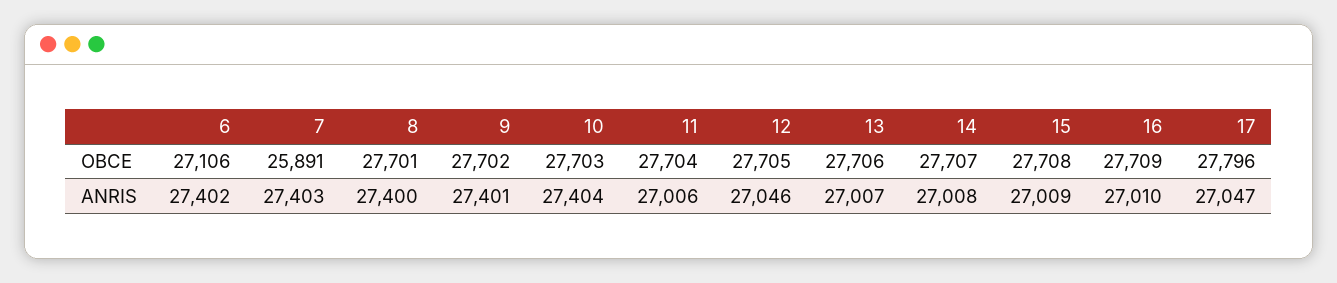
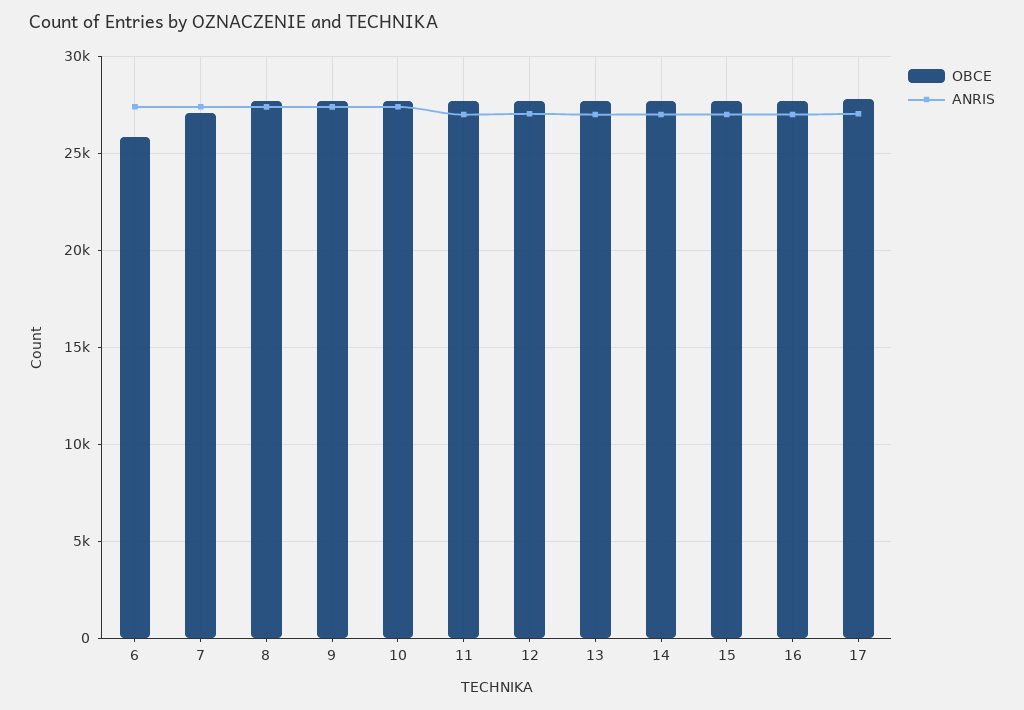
OBCE, 6: 27106 -> 26000
OBCE, 7: 25891 -> 27000

